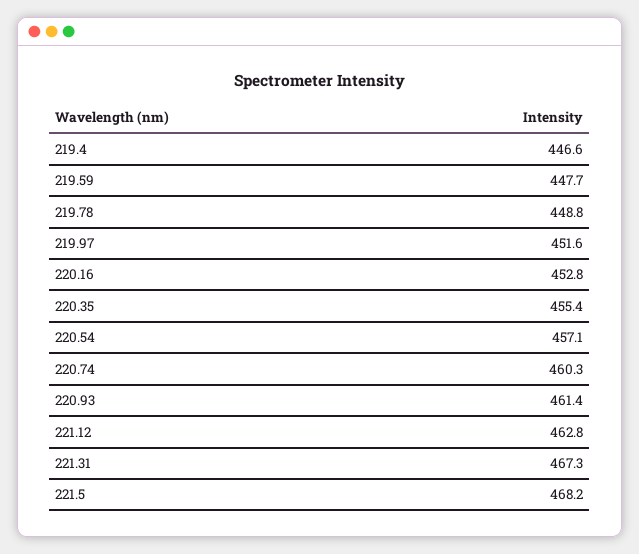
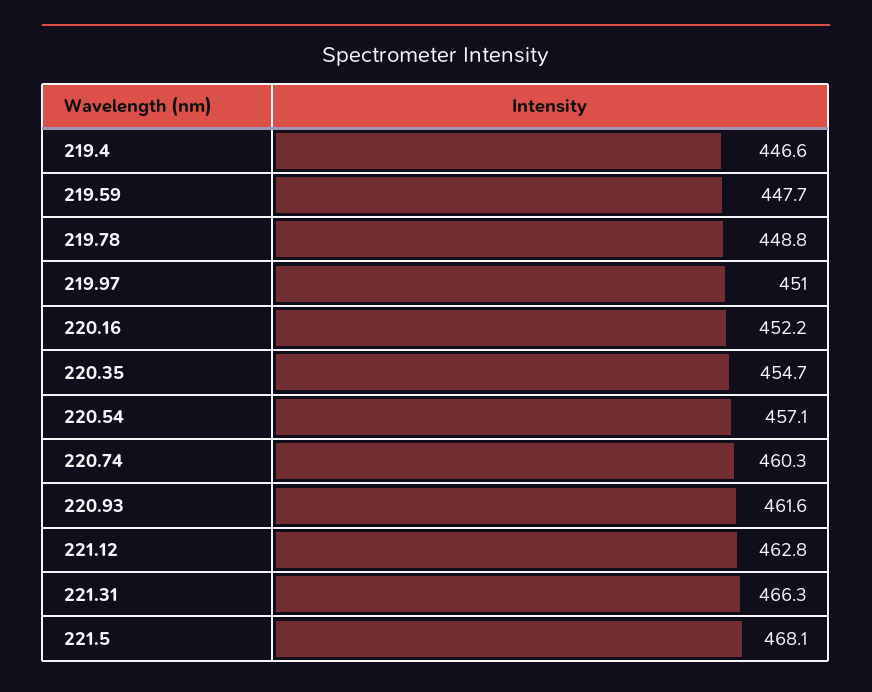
219.97: 451.6 -> 451
220.16: 452.8 -> 452.2
220.35: 455.4 -> 454.7
220.93: 461.4 -> 461.6
221.31: 467.3 -> 466.3
221.5: 468.2 -> 468.1

